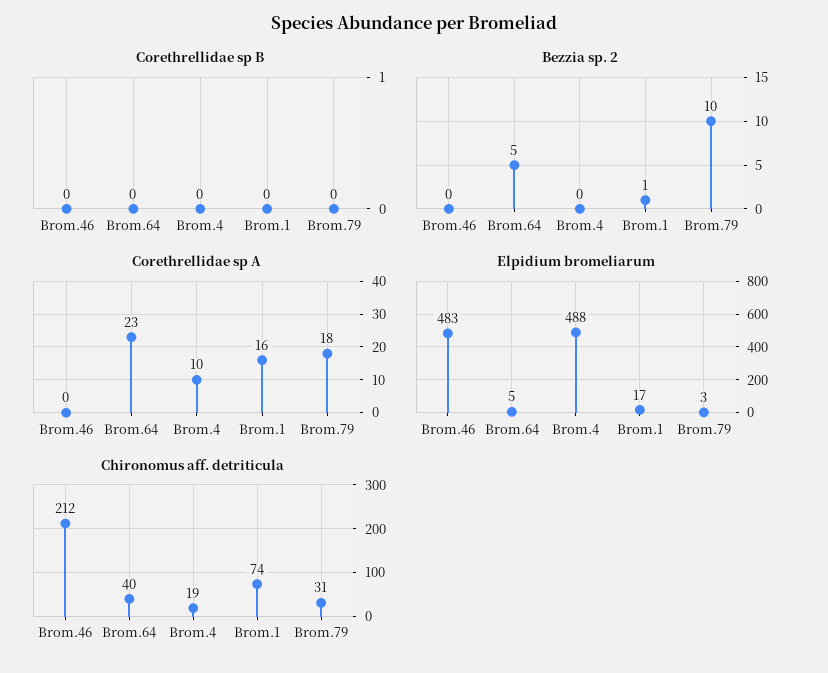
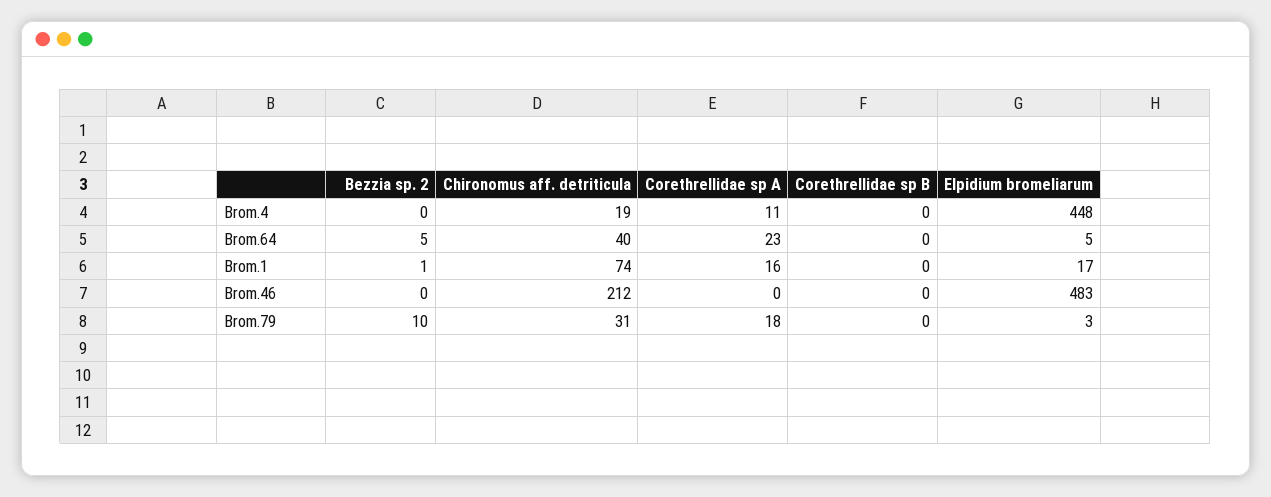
Corethrellidae sp A, Brom.4: 10 -> 11
Elpidium bromeliarum, Brom.4: 488 -> 448

